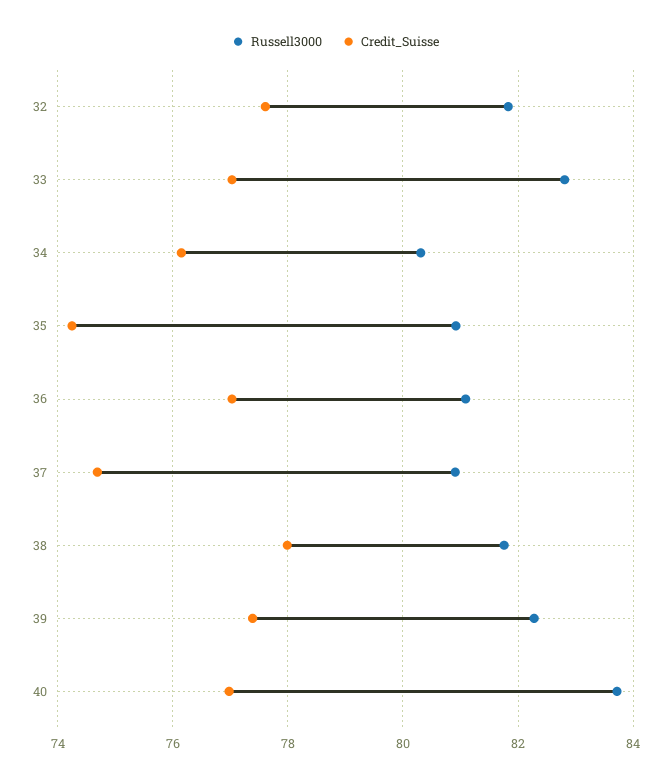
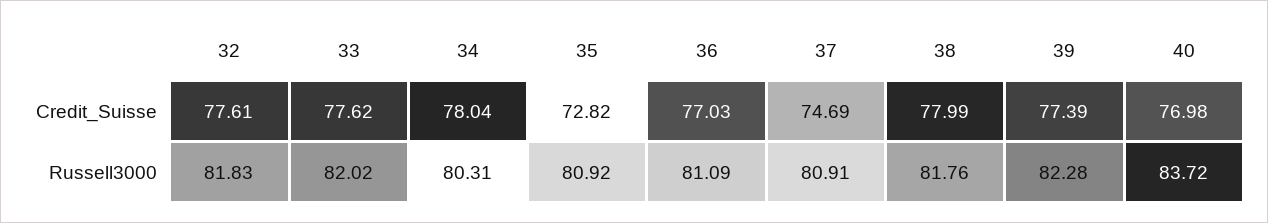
Russell3000, 33: 82.8 -> 82.02
Credit_Suisse, 33: 77 -> 77.62
Credit_Suisse, 34: 76.2 -> 78.04
Credit_Suisse, 35: 74.2 -> 72.82

